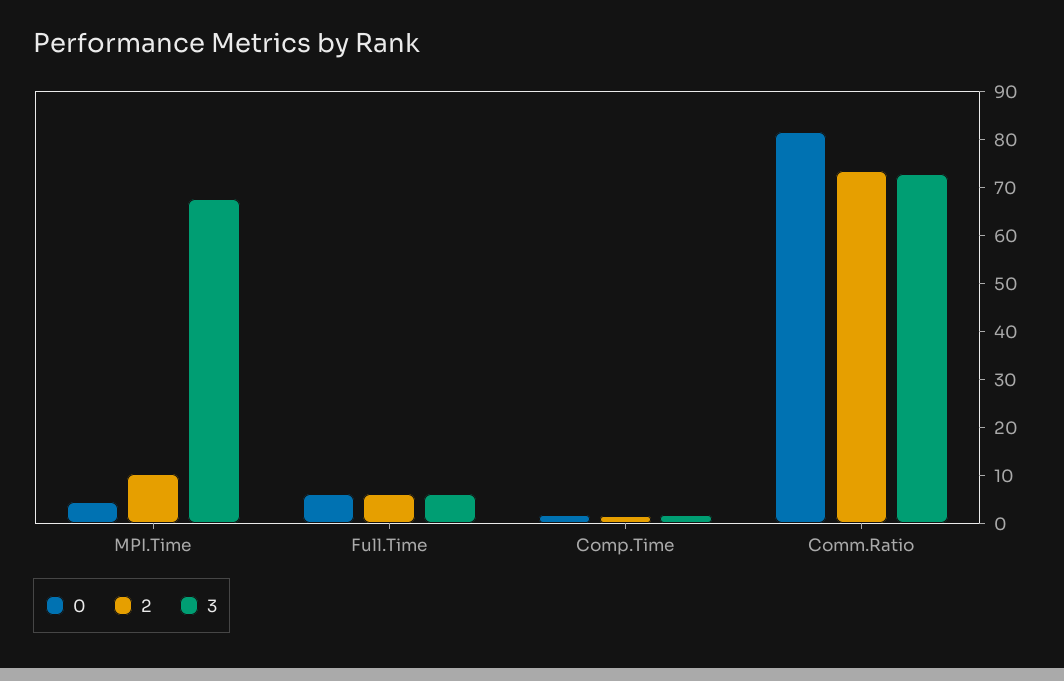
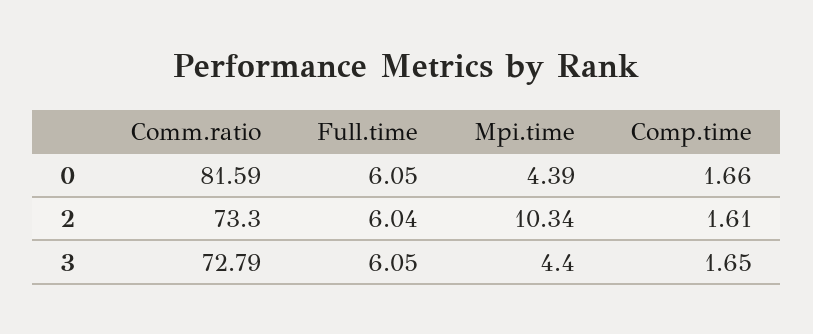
3, MPI.Time: 68 -> 4.4

